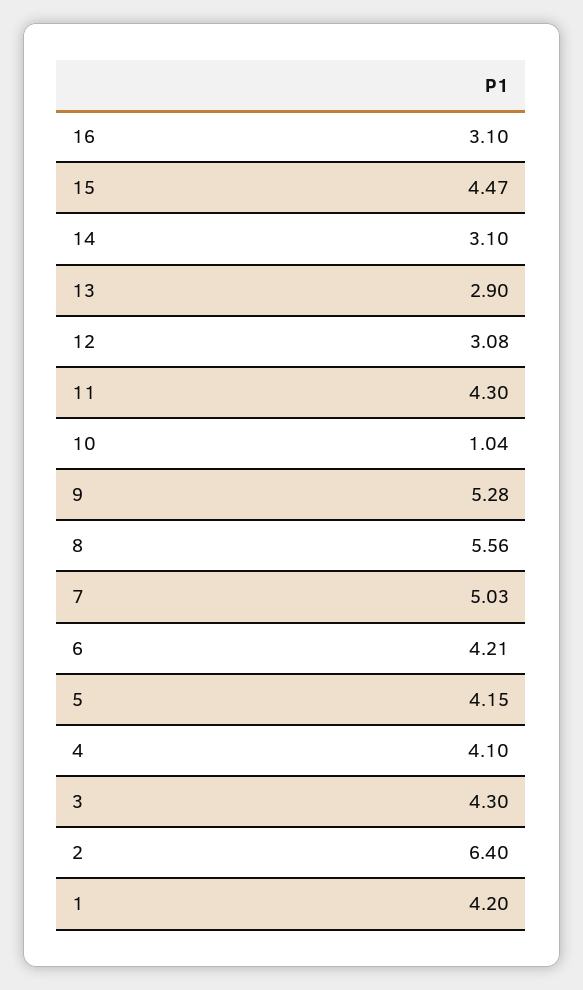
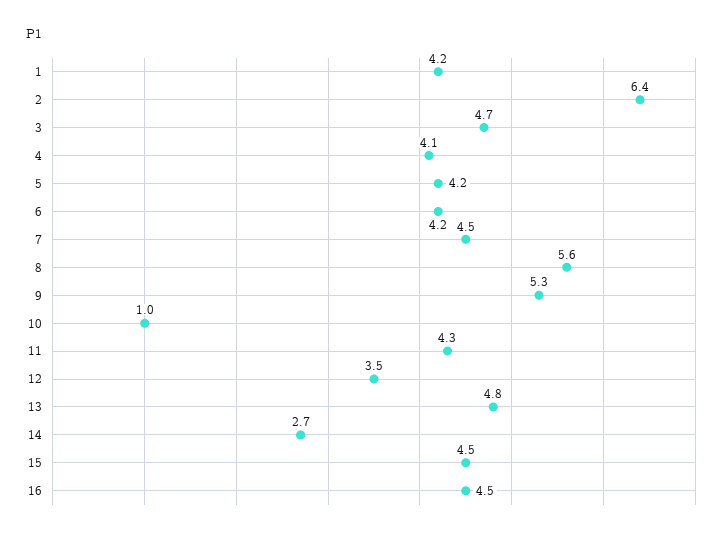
16: 3.1 -> 4.5
14: 3.1 -> 2.7
13: 2.9 -> 4.8
12: 3.08 -> 3.5
7: 5.03 -> 4.5
3: 4.3 -> 4.7

